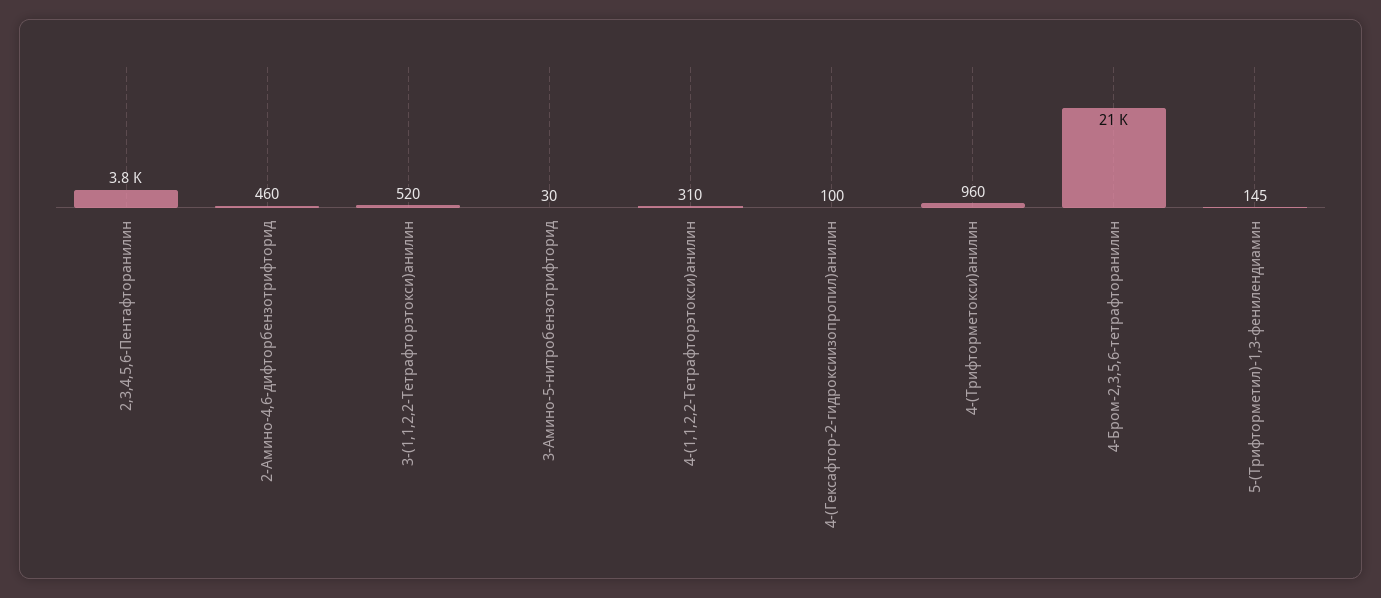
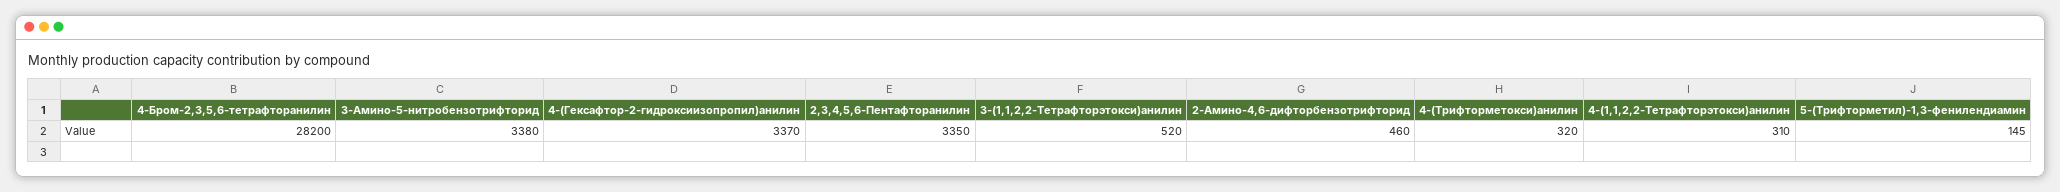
2,3,4,5,6-Пентафторанилин: 3800 -> 3350
3-Амино-5-нитробензотрифторид: 30 -> 3380
4-(Гексафтор-2-гидроксиизопропил)анилин: 100 -> 3370
4-(Трифторметокси)анилин: 960 -> 320
4-Бром-2,3,5,6-тетрафторанилин: 21000 -> 28200

